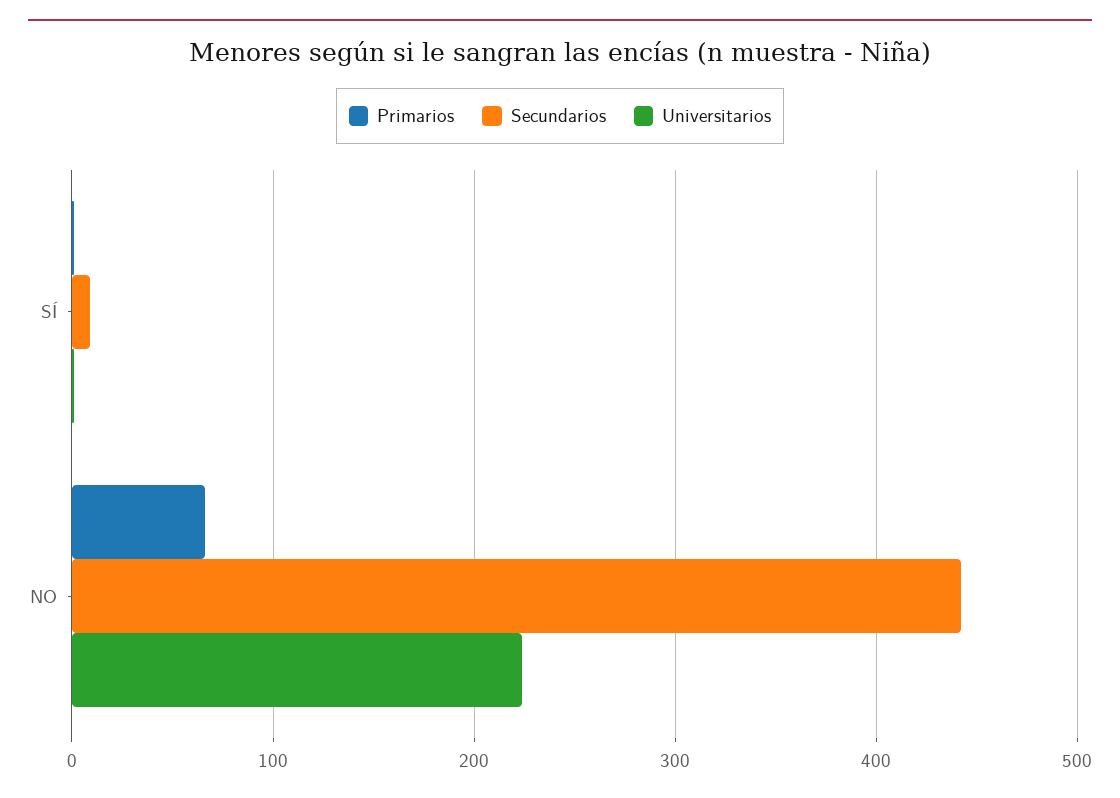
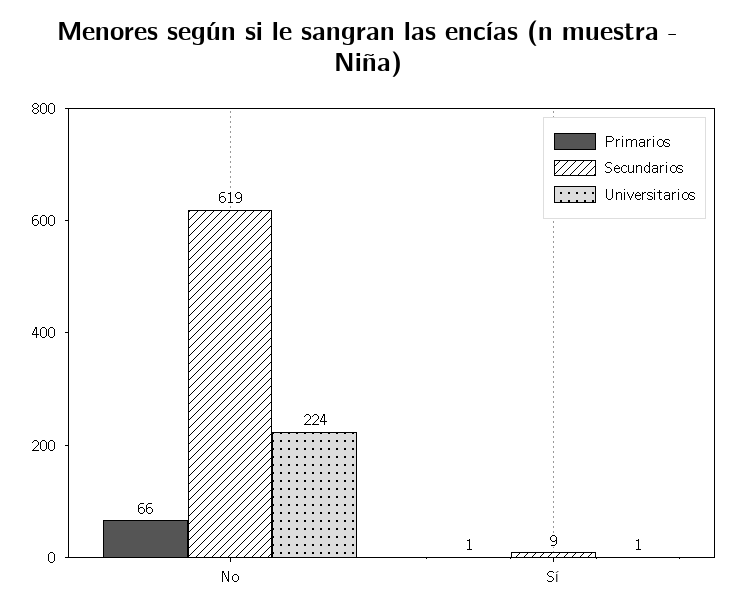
Secundarios, NO: 440 -> 619

